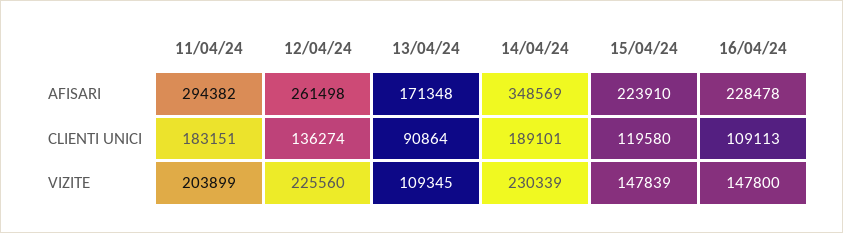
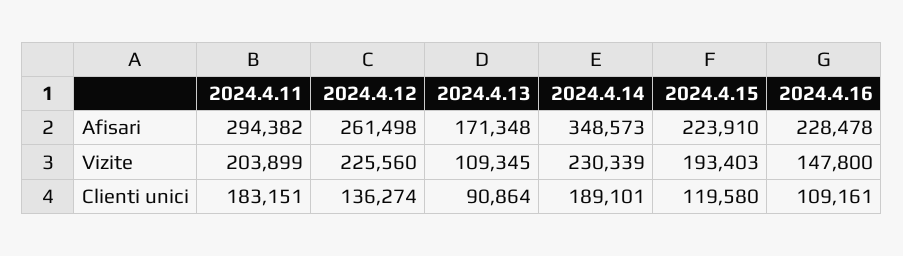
14/04/24, AFISARI: 348569 -> 348573
16/04/24, CLIENTI UNICI: 109113 -> 109161
15/04/24, VIZITE: 147839 -> 193403

